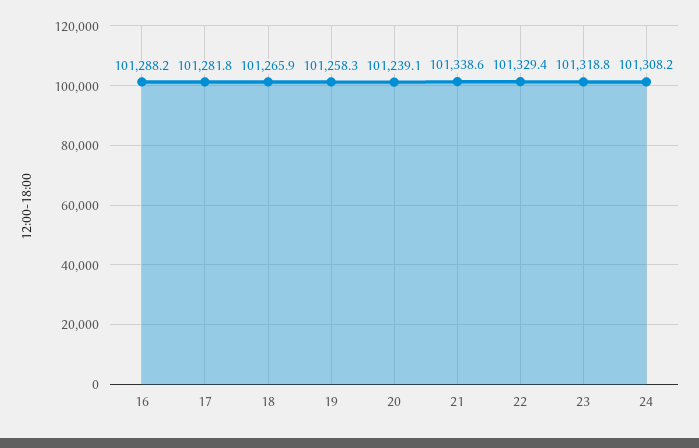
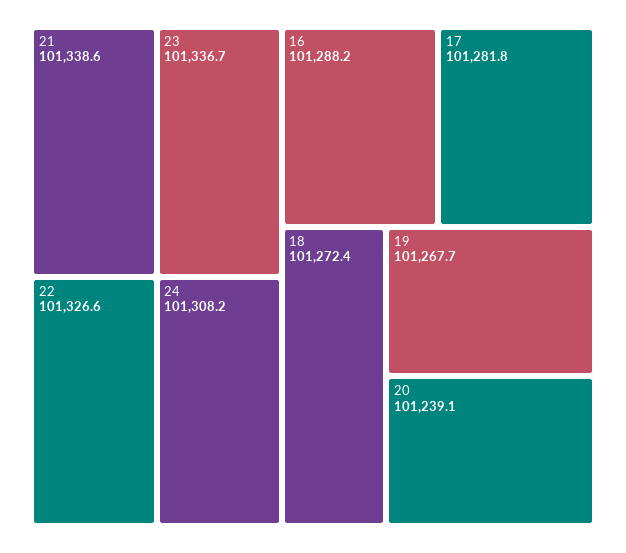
18: 101265.9 -> 101272.4
19: 101258.3 -> 101267.7
22: 101329.4 -> 101326.6
23: 101318.8 -> 101336.7

